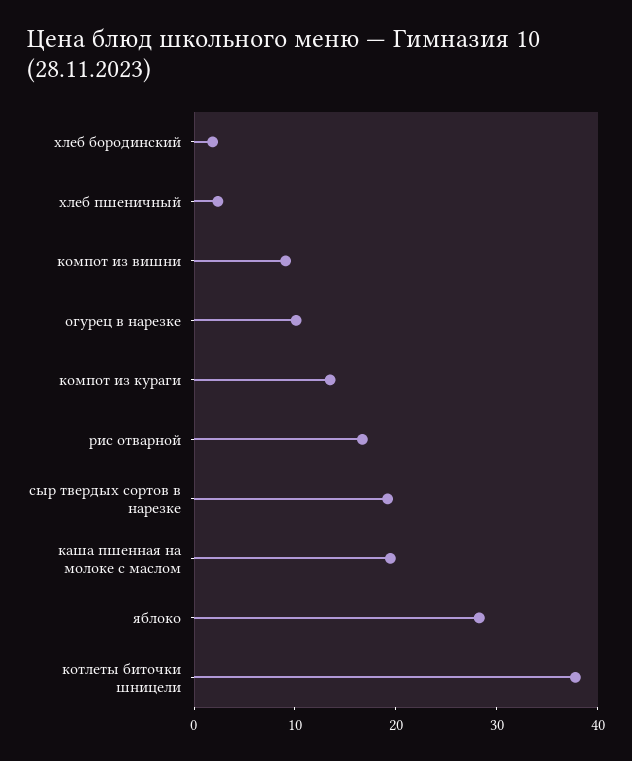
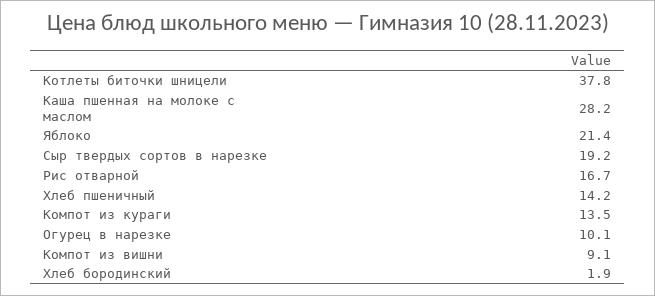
хлеб пшеничный: 2 -> 14.2
каша пшенная на молоке с маслом: 20 -> 28.2
яблоко: 28 -> 21.4

